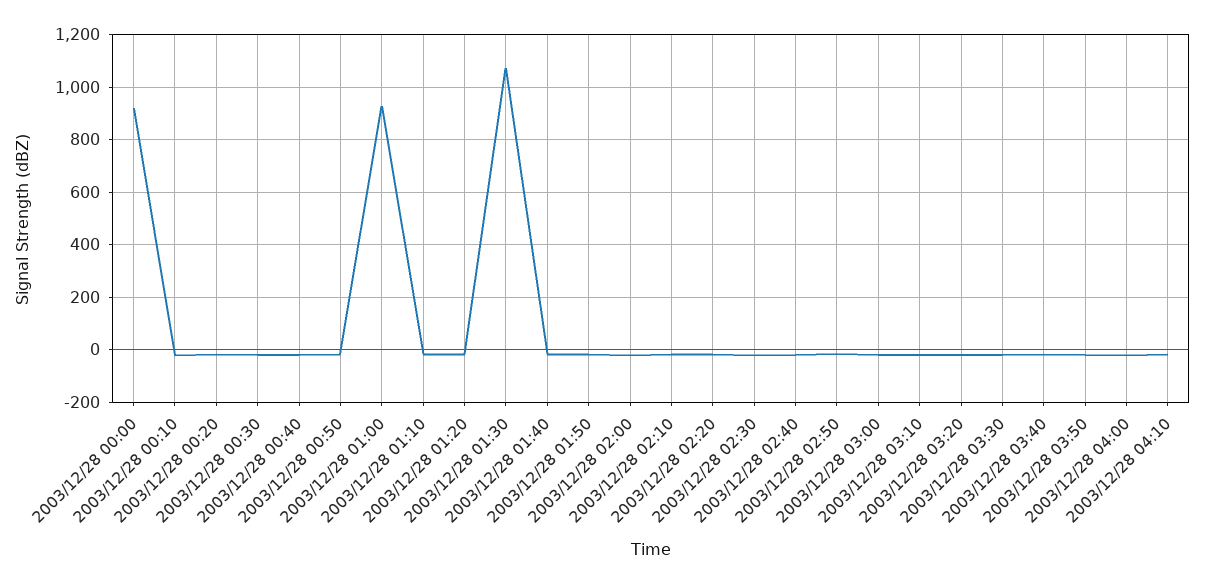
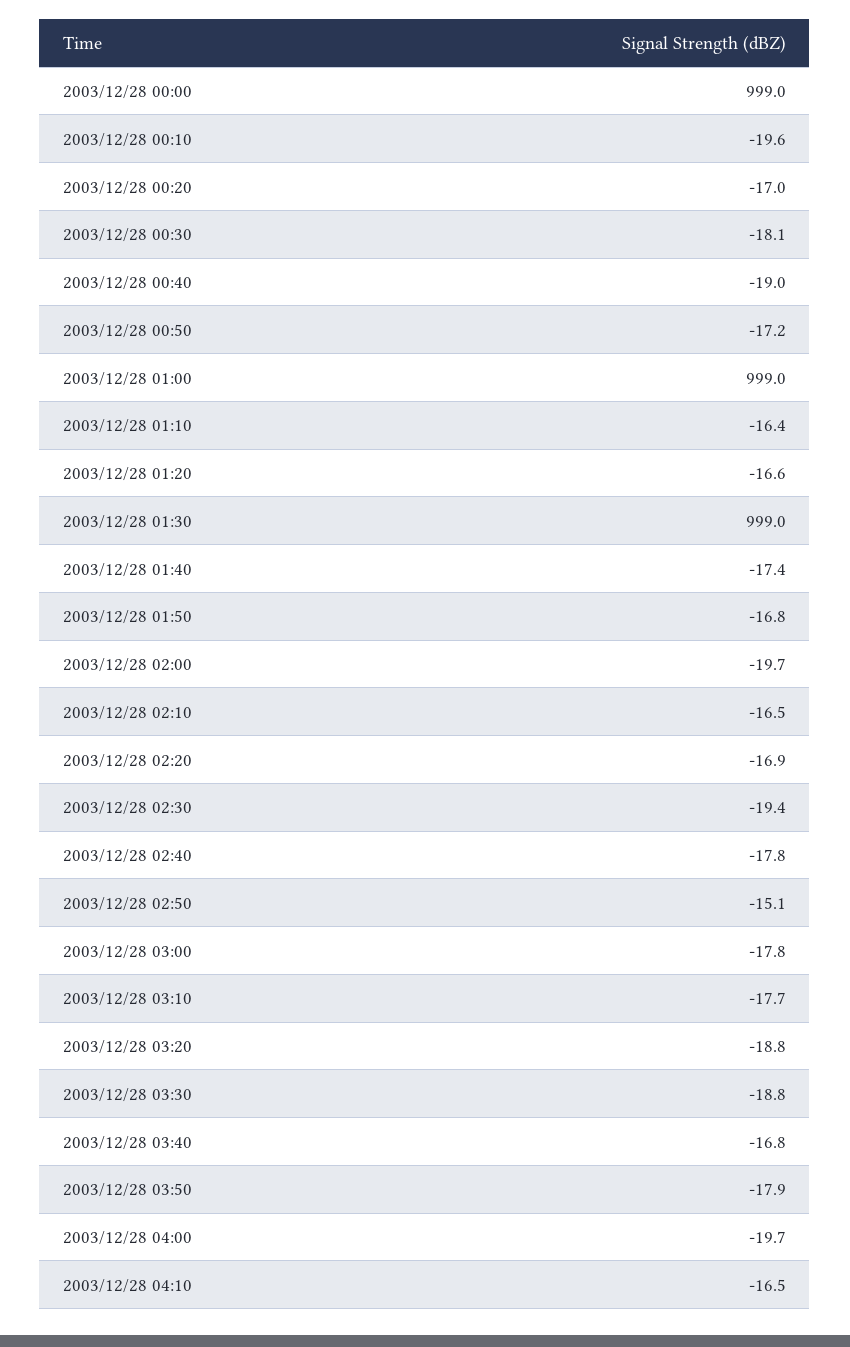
2003/12/28 00:00: 925 -> 999
2003/12/28 01:00: 925 -> 999
2003/12/28 01:30: 1075 -> 999

